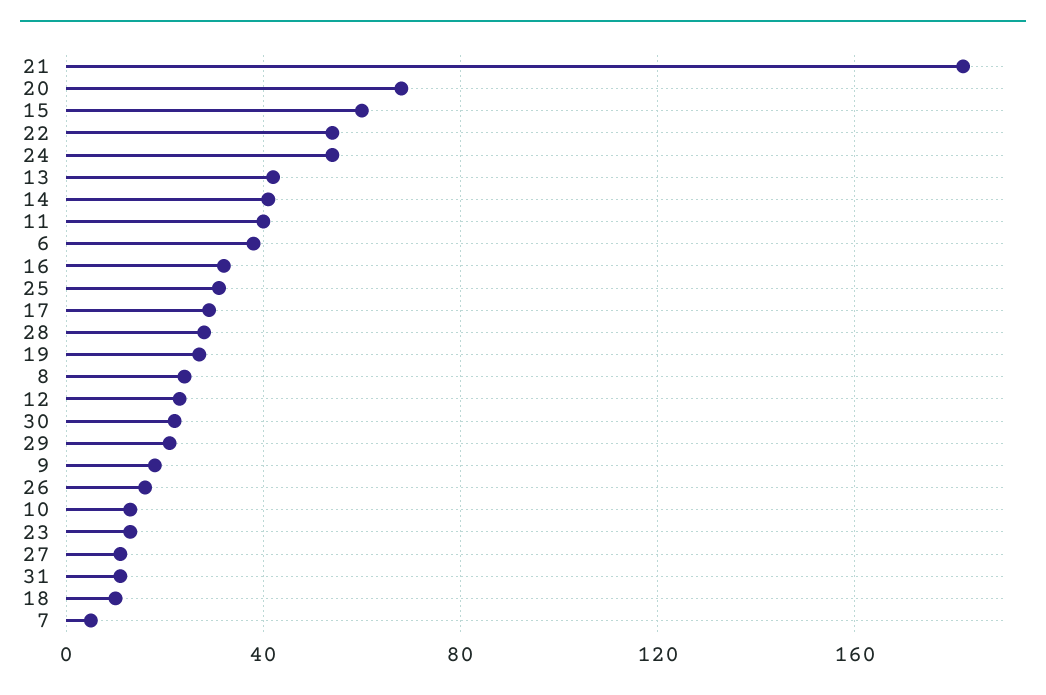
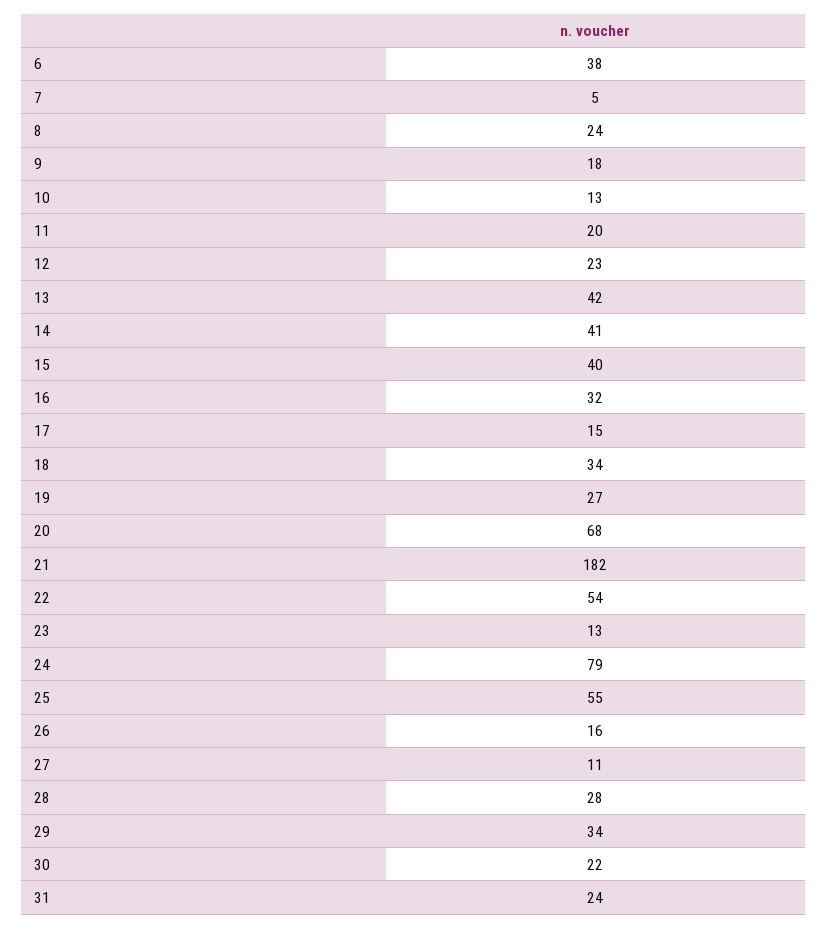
15: 60 -> 40
24: 55 -> 79
11: 40 -> 20
25: 30 -> 55
17: 30 -> 15
29: 20 -> 34
31: 10 -> 24
18: 10 -> 34

